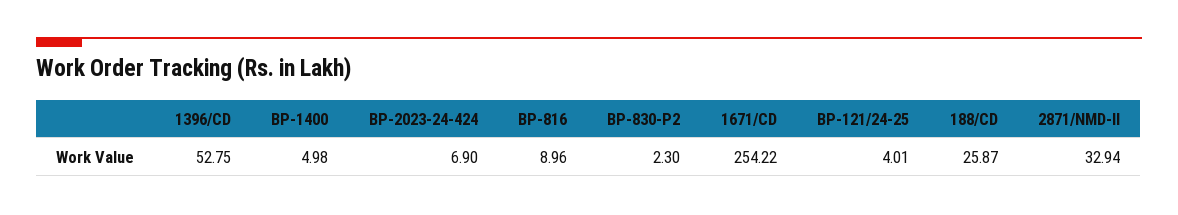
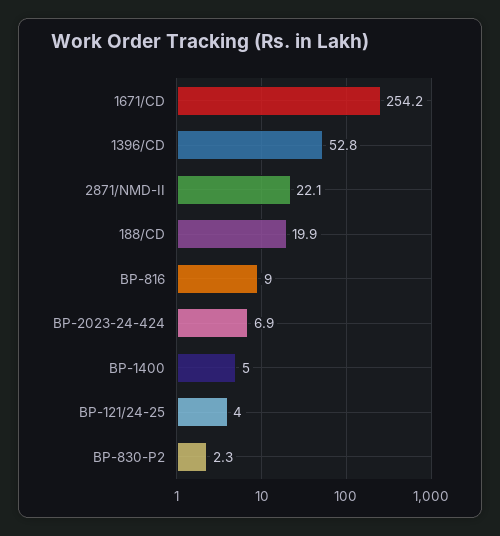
188/CD: 25.87 -> 19.9
2871/NMD-II: 32.94 -> 22.1

